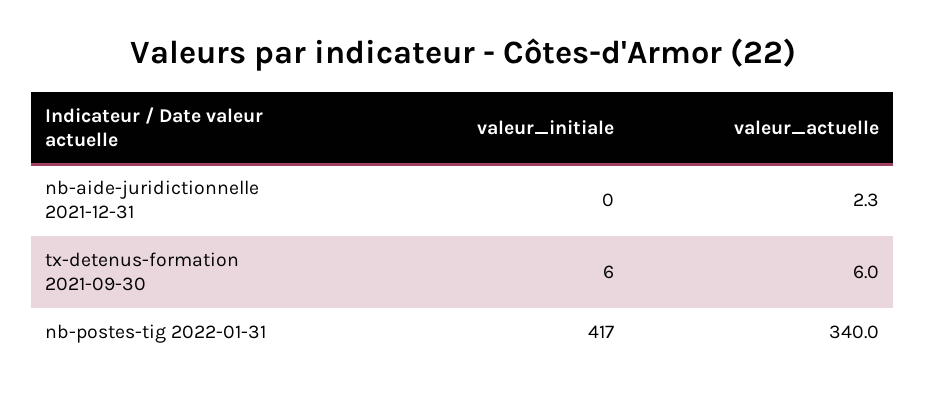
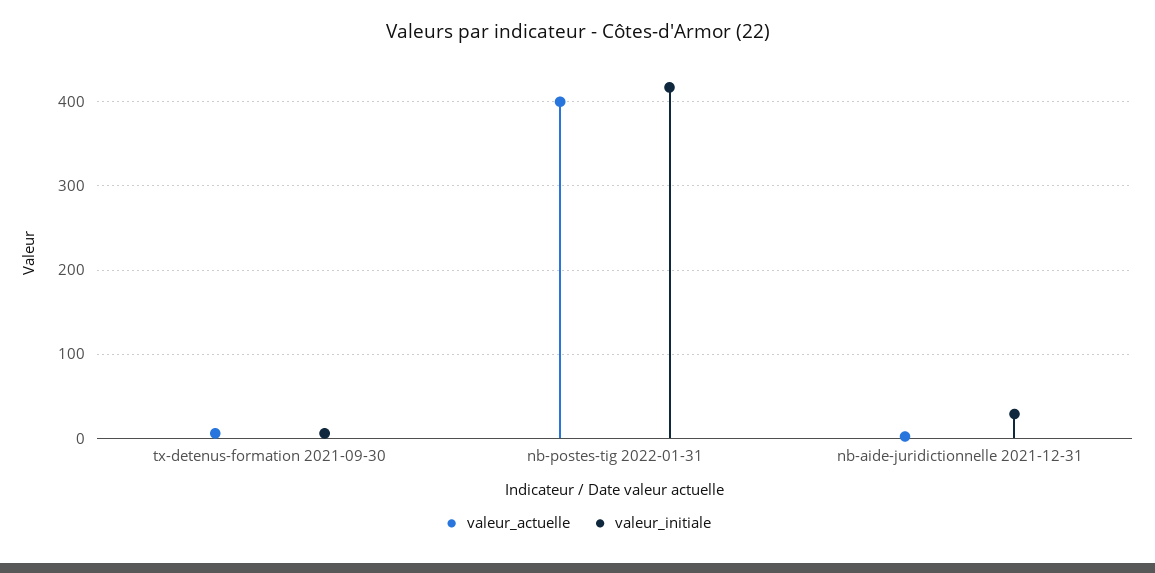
valeur_initiale, nb-aide-juridictionnelle 2021-12-31: 0 -> 30
valeur_actuelle, nb-postes-tig 2022-01-31: 340 -> 400

